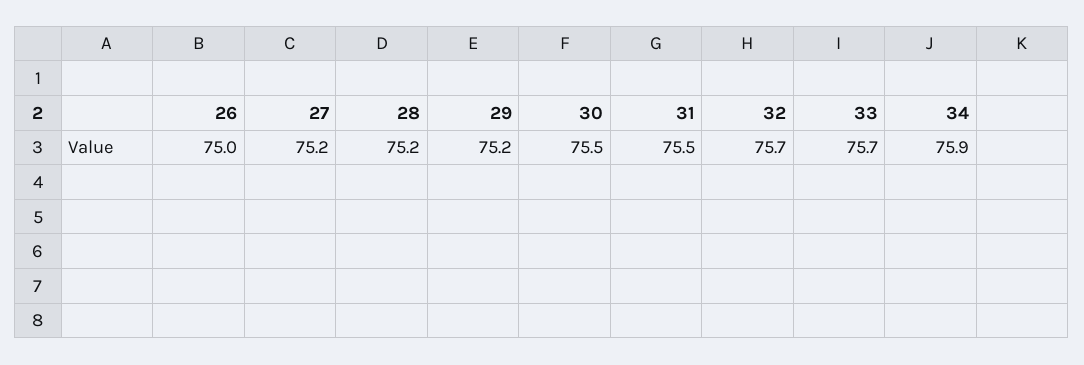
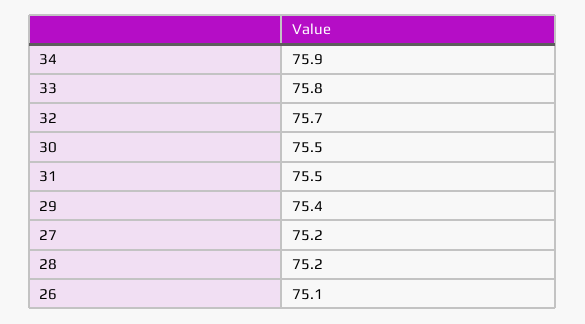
26: 75 -> 75.1
29: 75.2 -> 75.4
33: 75.7 -> 75.8

